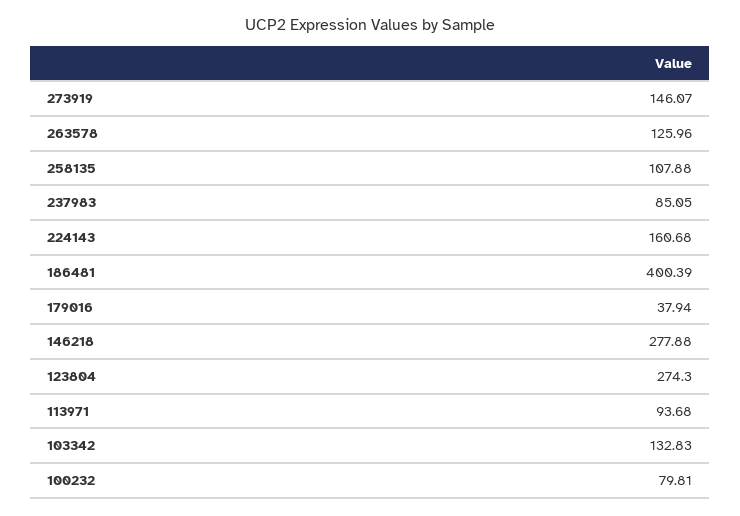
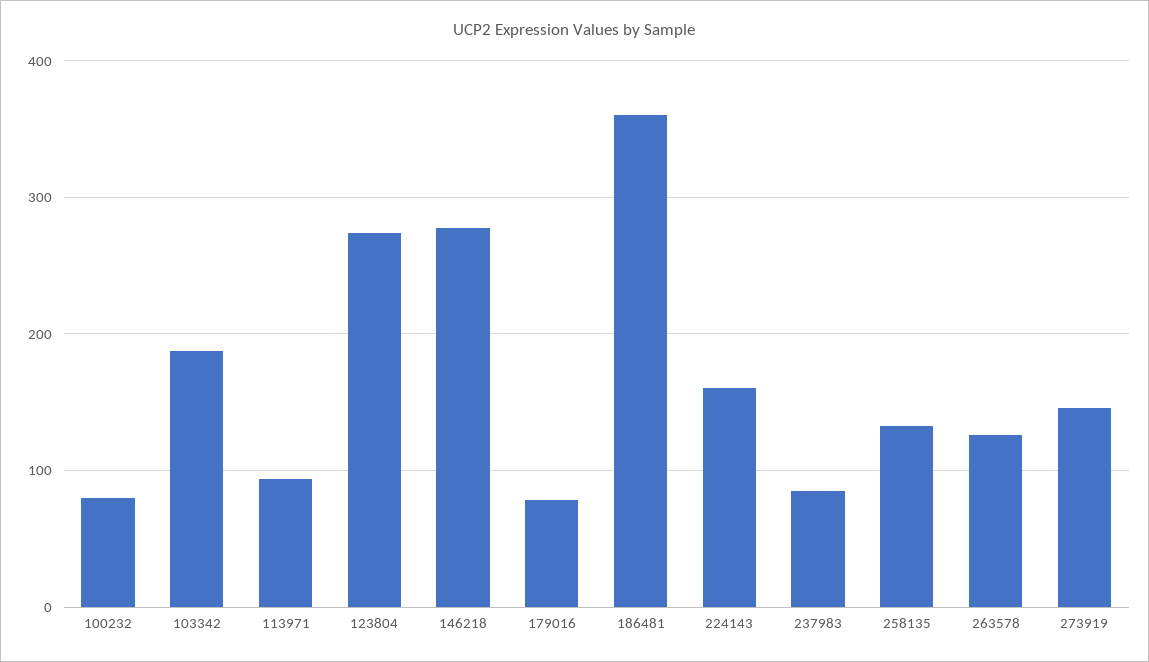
258135: 107.88 -> 130
186481: 400.39 -> 360
179016: 37.94 -> 80
103342: 132.83 -> 190

